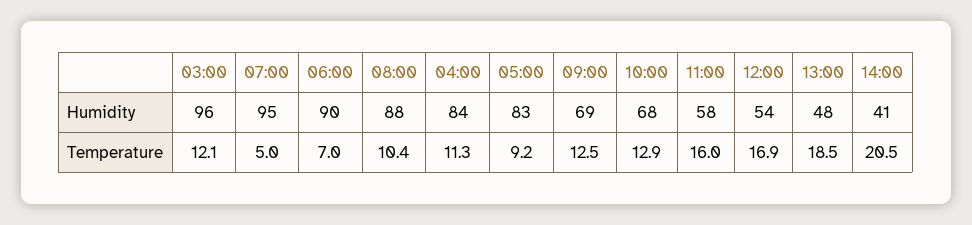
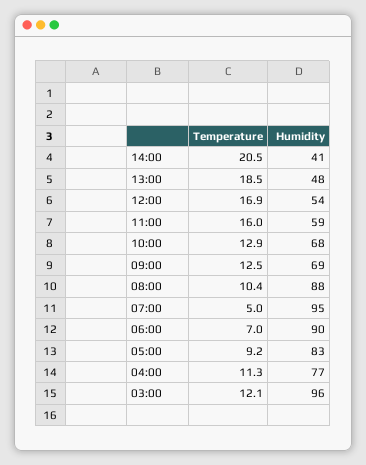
04:00, Humidity: 84 -> 77
11:00, Humidity: 58 -> 59

